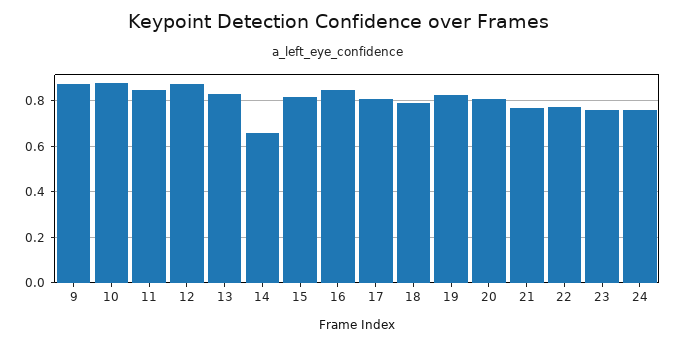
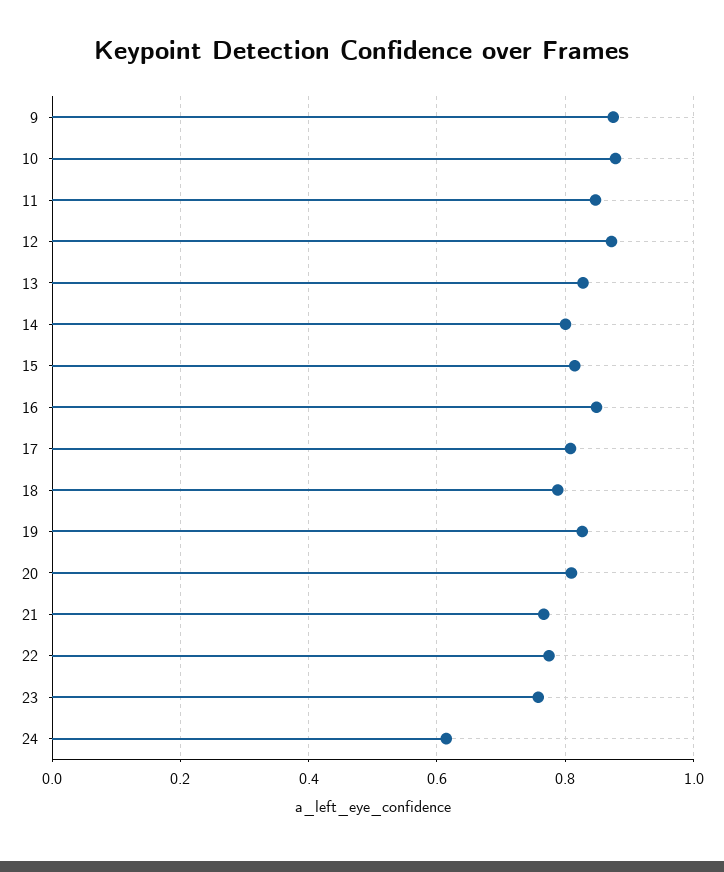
14: 0.65 -> 0.8
24: 0.75 -> 0.62

